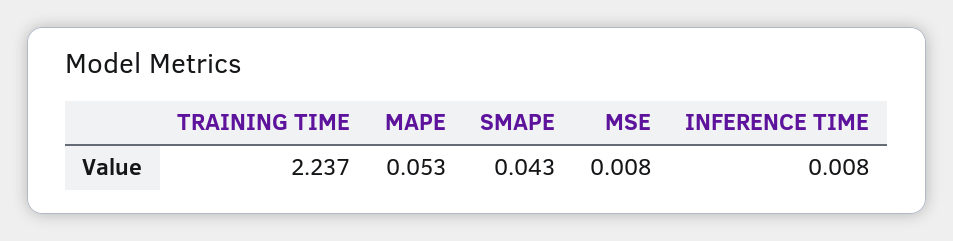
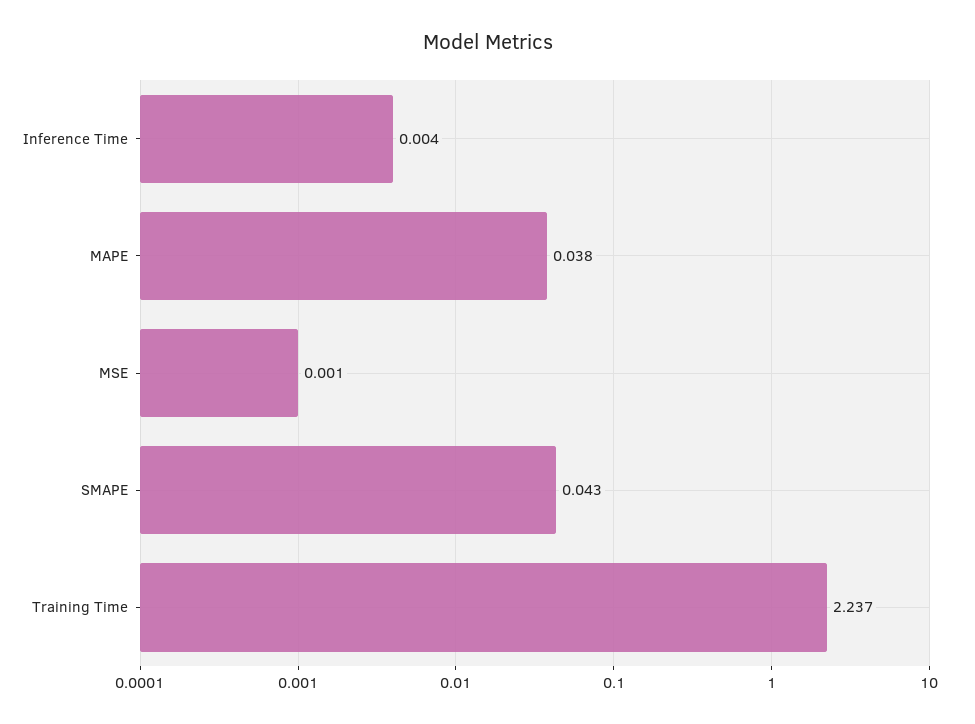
MAPE: 0.053 -> 0.038
MSE: 0.008 -> 0.001
INFERENCE TIME: 0.008 -> 0.004

